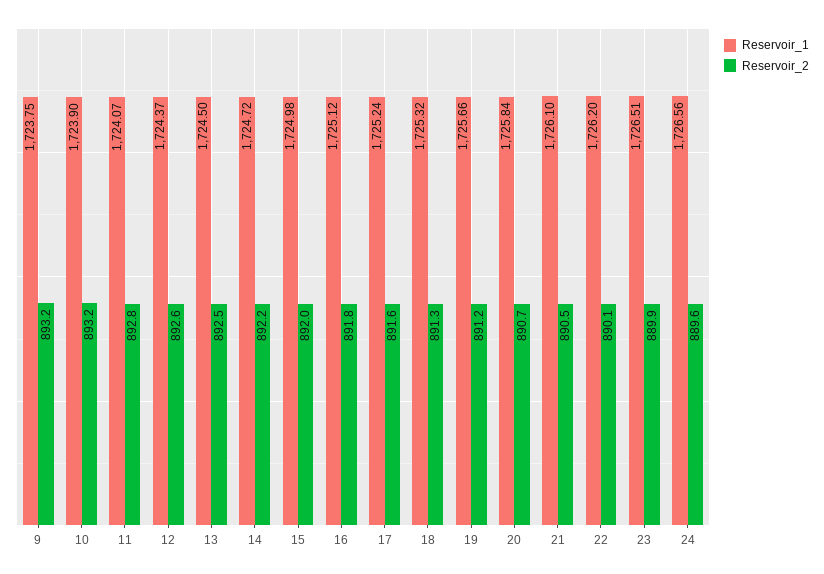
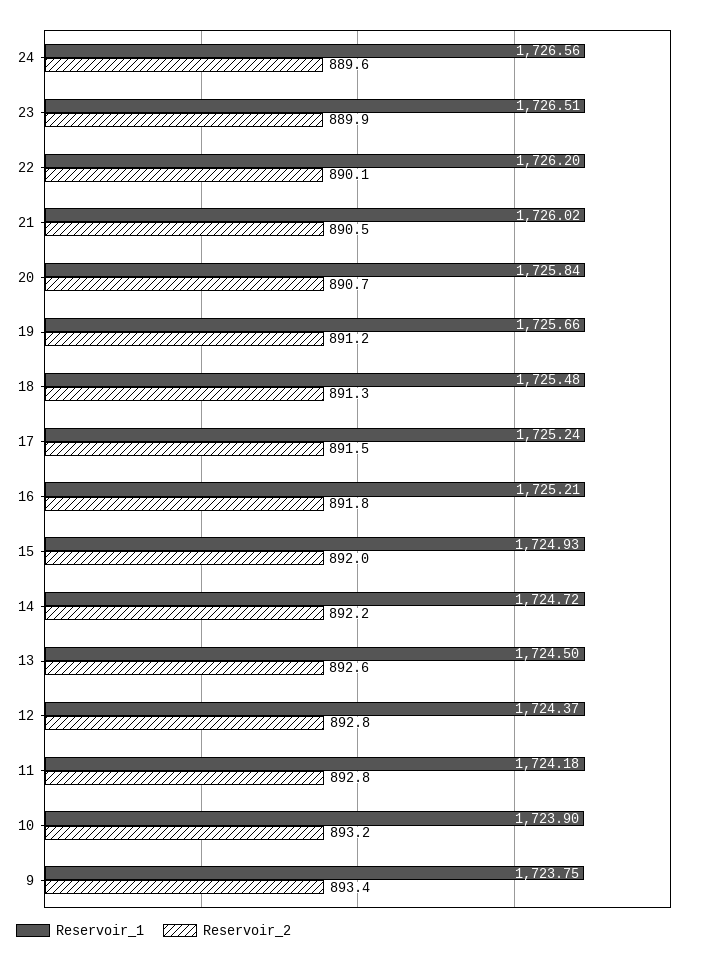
Reservoir_2, 9: 893.2 -> 893.4
Reservoir_1, 11: 1724.07 -> 1724.18
Reservoir_2, 12: 892.6 -> 892.8
Reservoir_2, 13: 892.5 -> 892.6
Reservoir_1, 15: 1724.98 -> 1724.93
Reservoir_1, 16: 1725.12 -> 1725.21
Reservoir_2, 17: 891.6 -> 891.5
Reservoir_1, 18: 1725.32 -> 1725.48
Reservoir_1, 21: 1726.1 -> 1726.02

